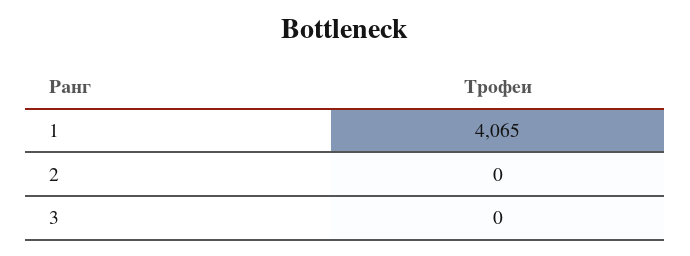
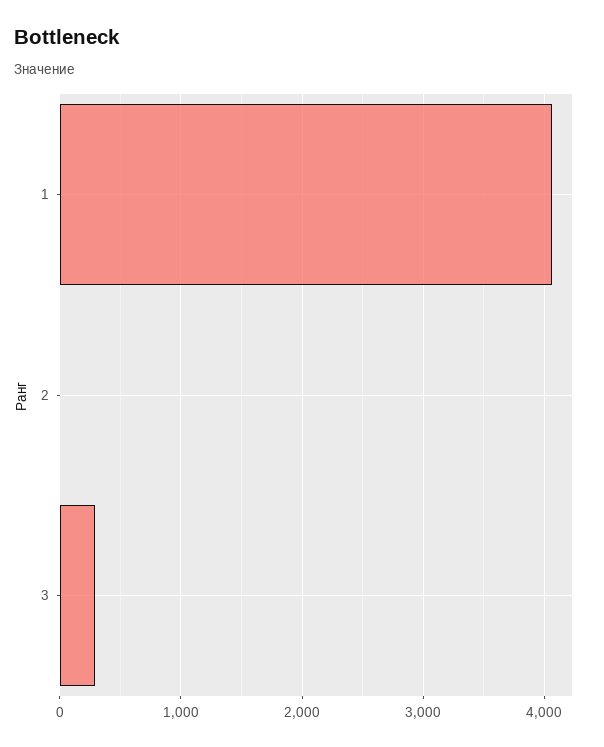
3: 0 -> 300

